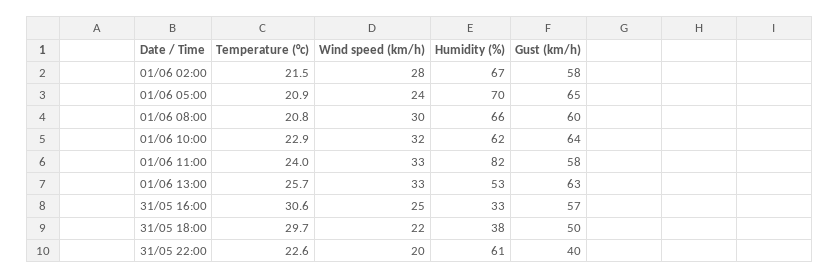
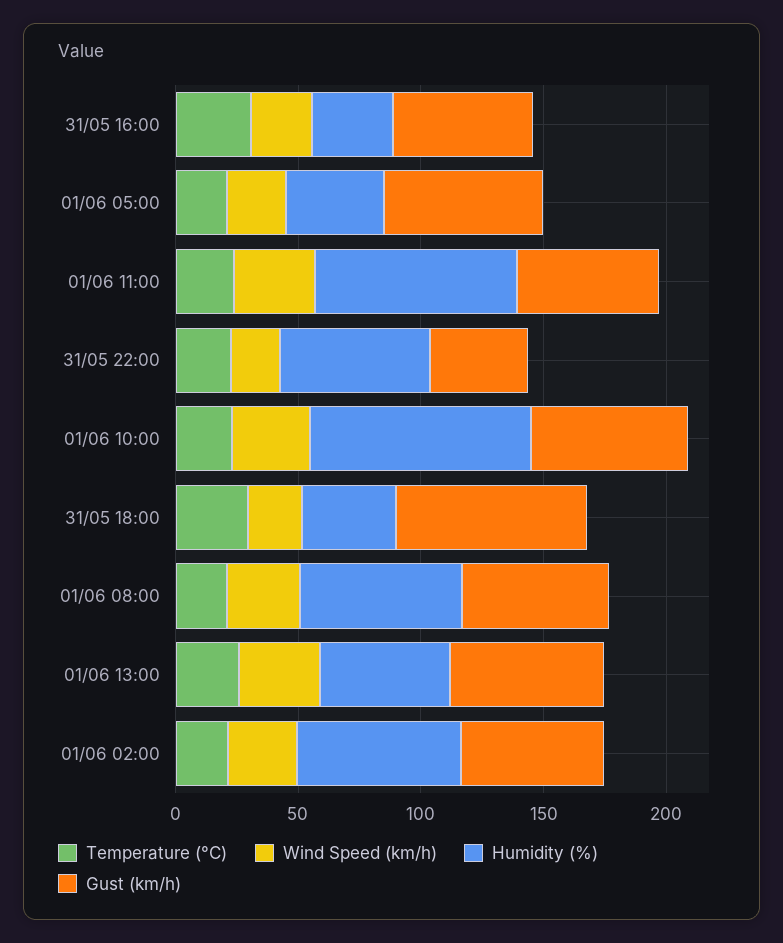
Humidity (%), 01/06 05:00: 70 -> 40
Humidity (%), 01/06 10:00: 62 -> 90
Gust (km/h), 31/05 18:00: 50 -> 80

